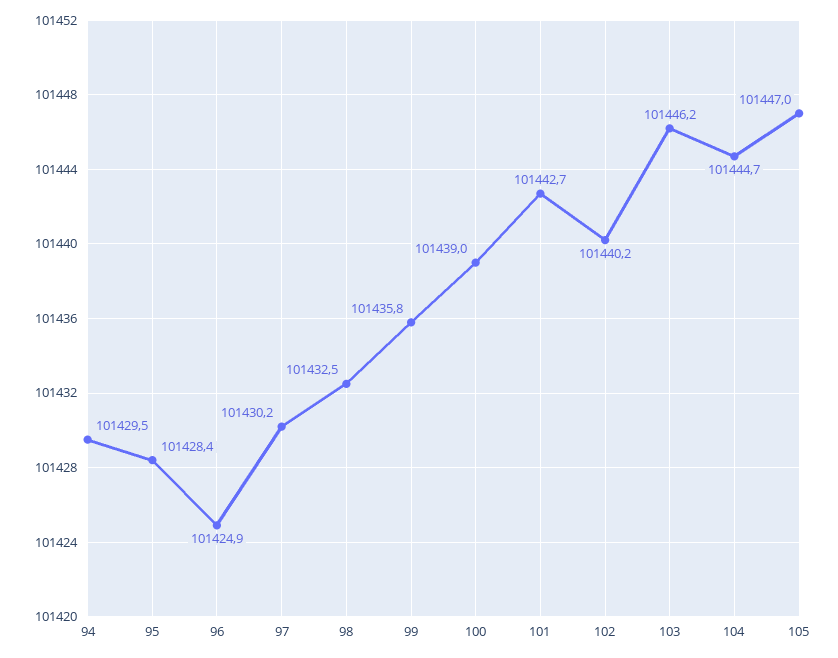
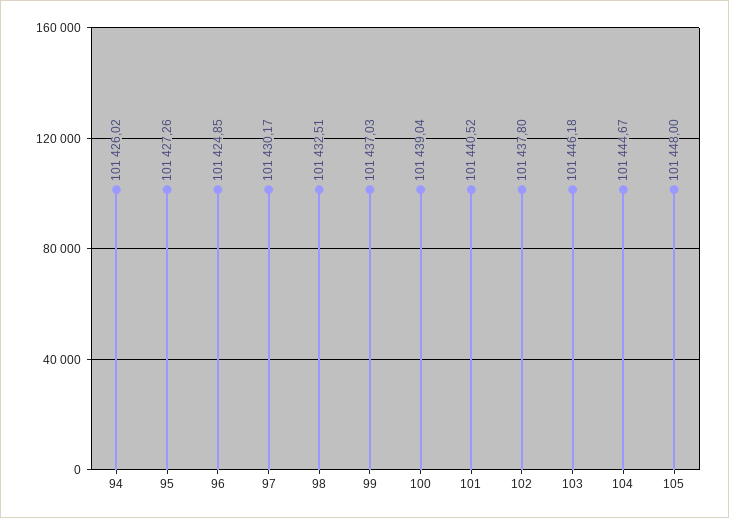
94: 101429.5 -> 101426.02
95: 101428.4 -> 101427.26
99: 101435.8 -> 101437.03
101: 101442.7 -> 101440.52
102: 101440.2 -> 101437.8
105: 101447 -> 101448

